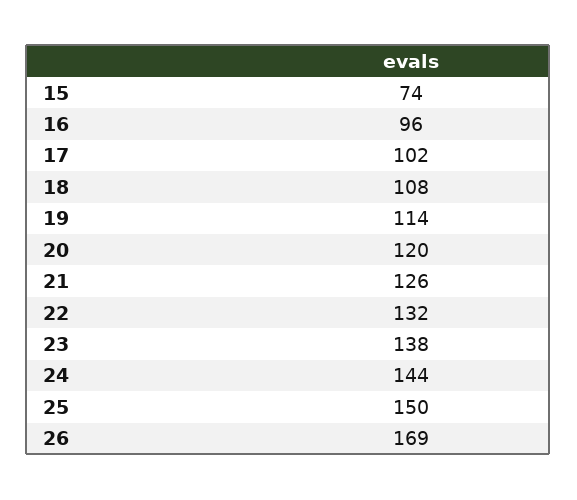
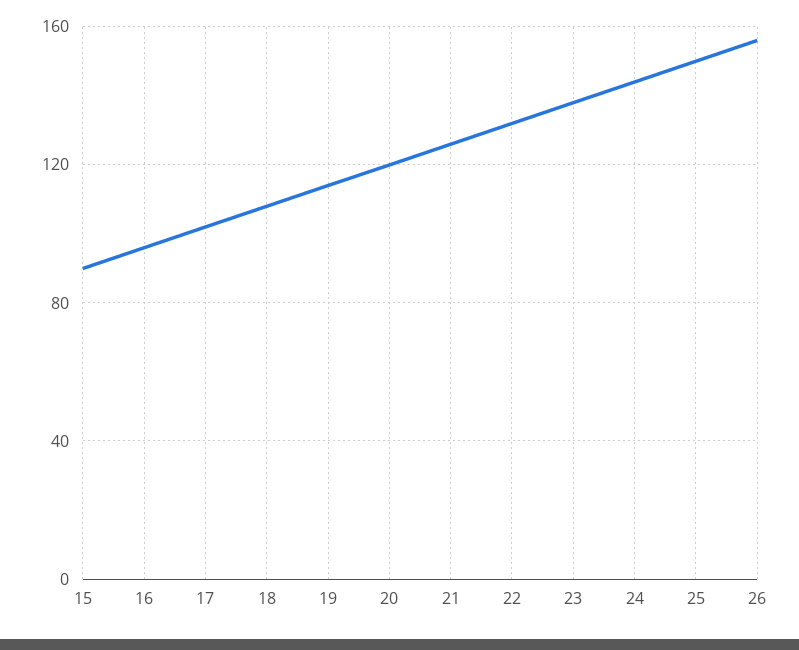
15: 74 -> 90
26: 169 -> 155

